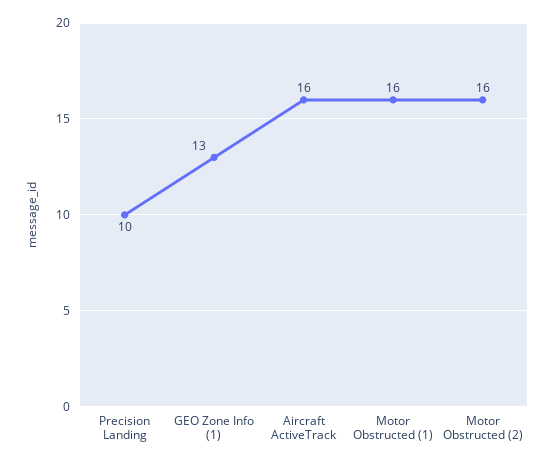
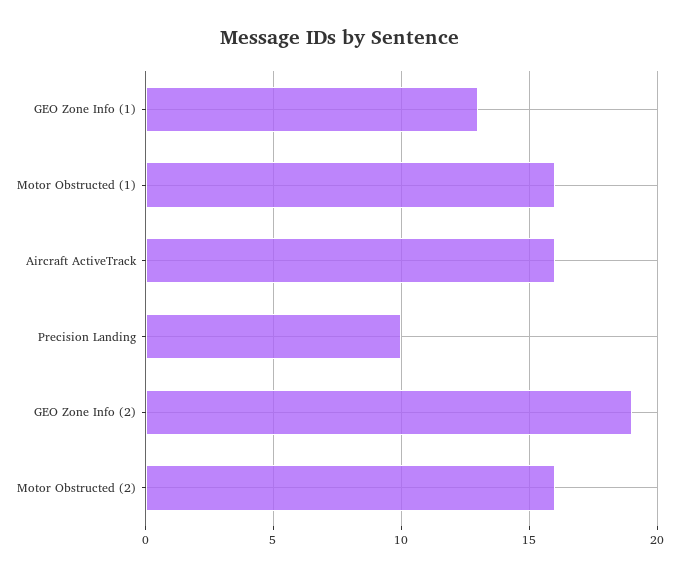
GEO Zone Info (2): none -> 19

